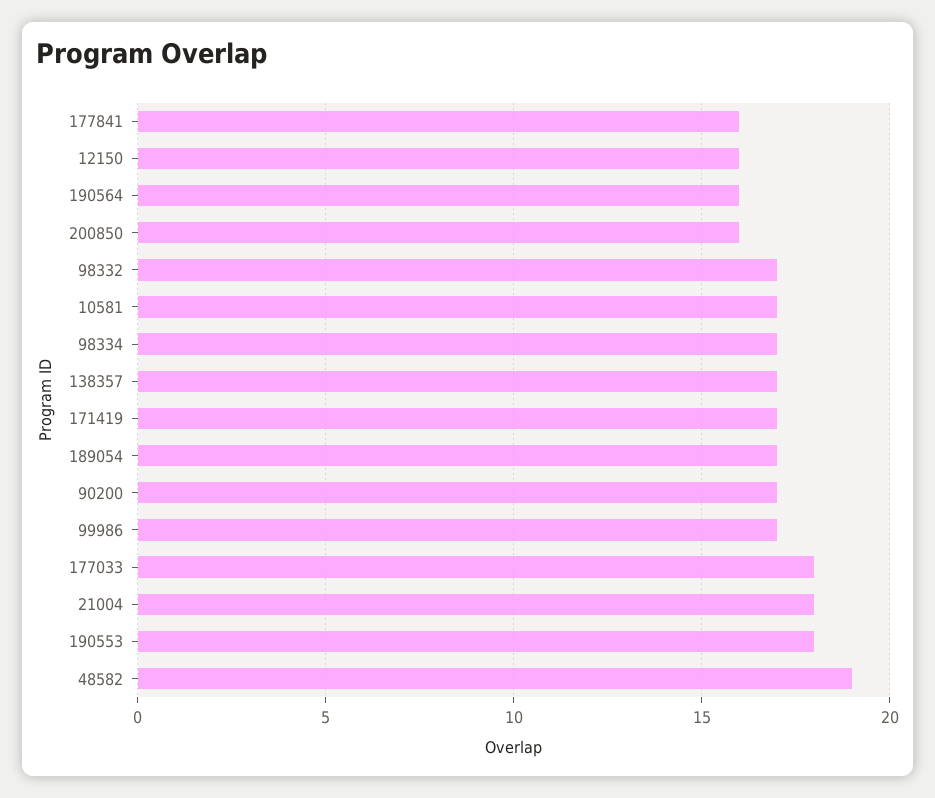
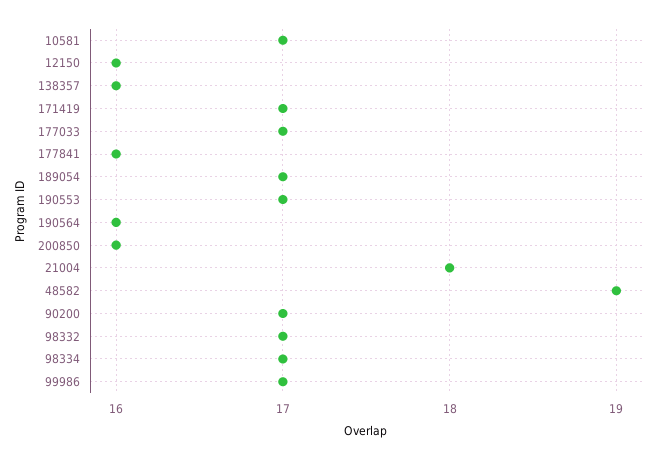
138357: 17 -> 16
177033: 18 -> 17
190553: 18 -> 17

